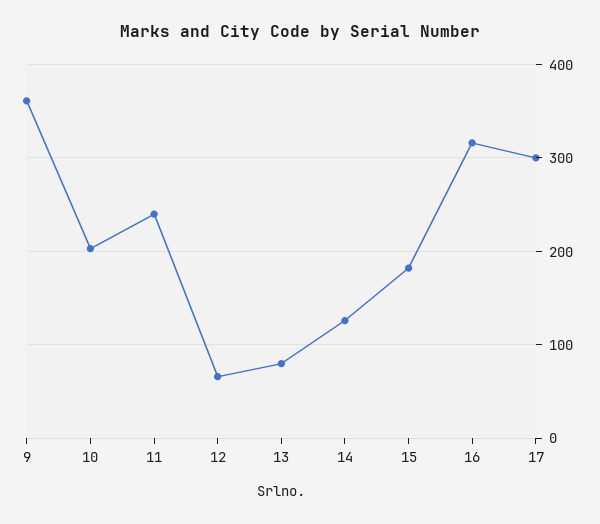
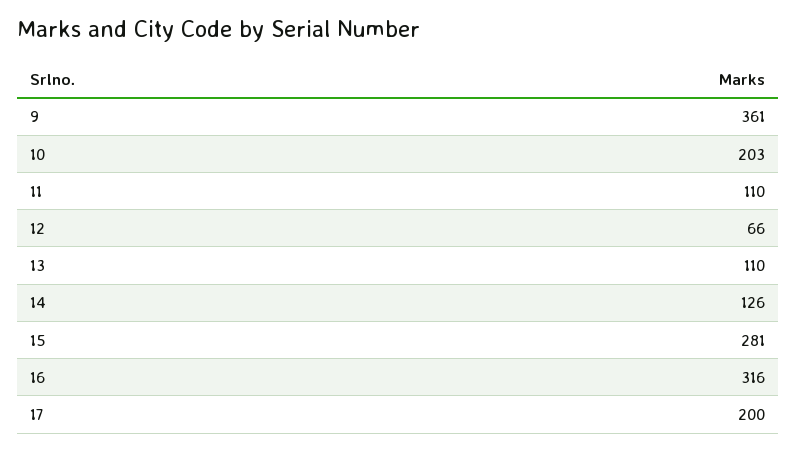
11: 240 -> 110
13: 80 -> 110
15: 180 -> 281
17: 300 -> 200

